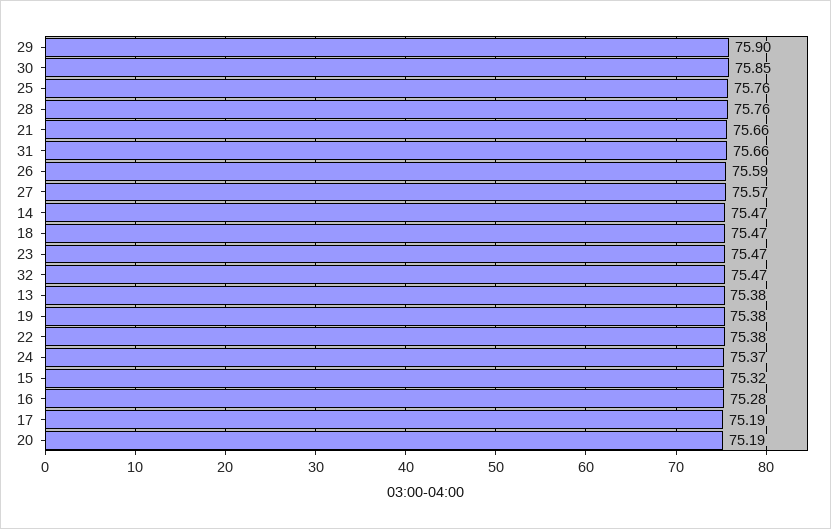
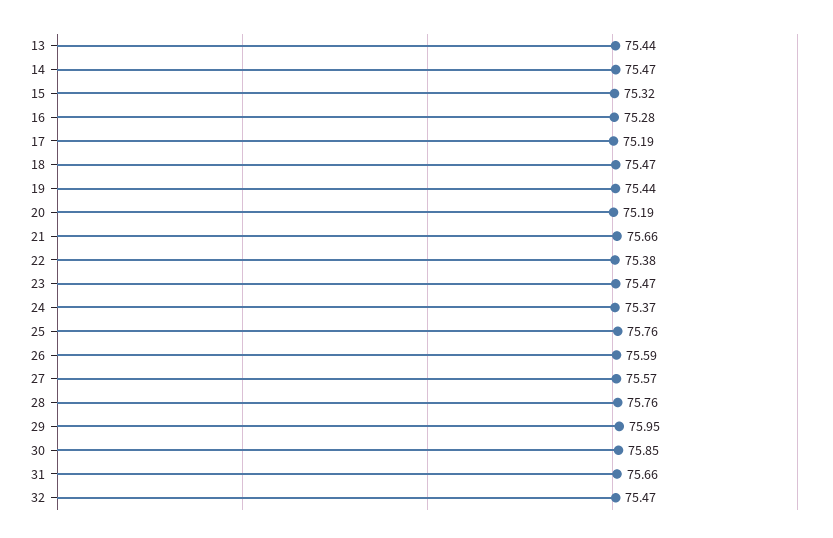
29: 75.9 -> 75.95
13: 75.38 -> 75.44
19: 75.38 -> 75.44

